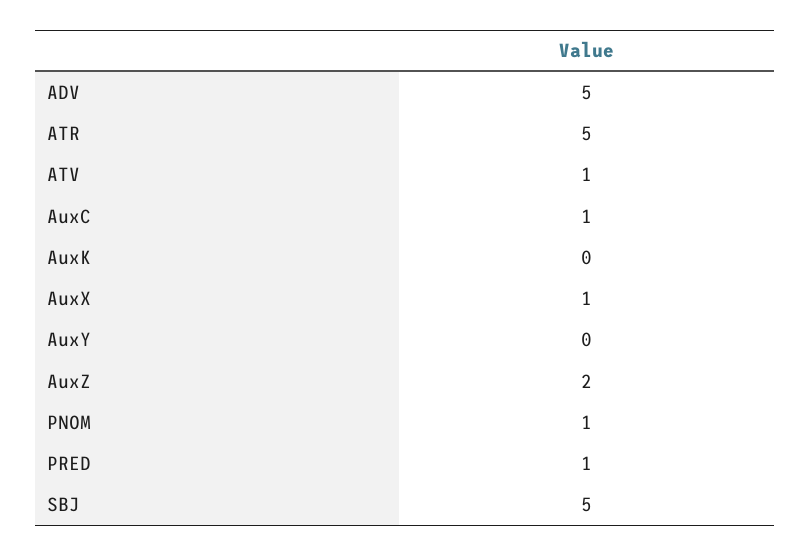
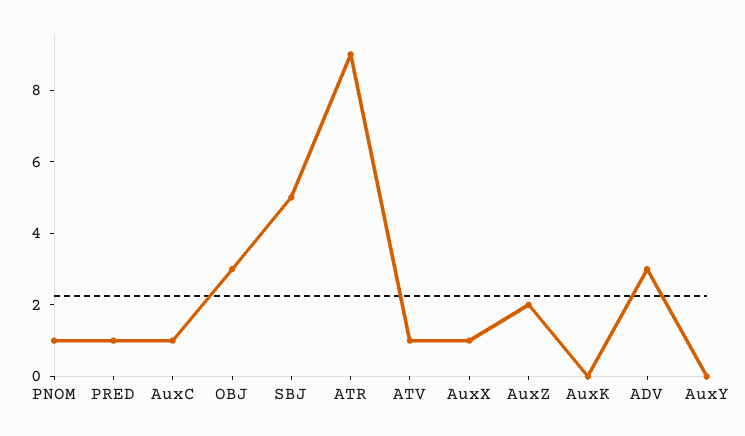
ADV: 5 -> 3
ATR: 5 -> 9
OBJ: none -> 3

